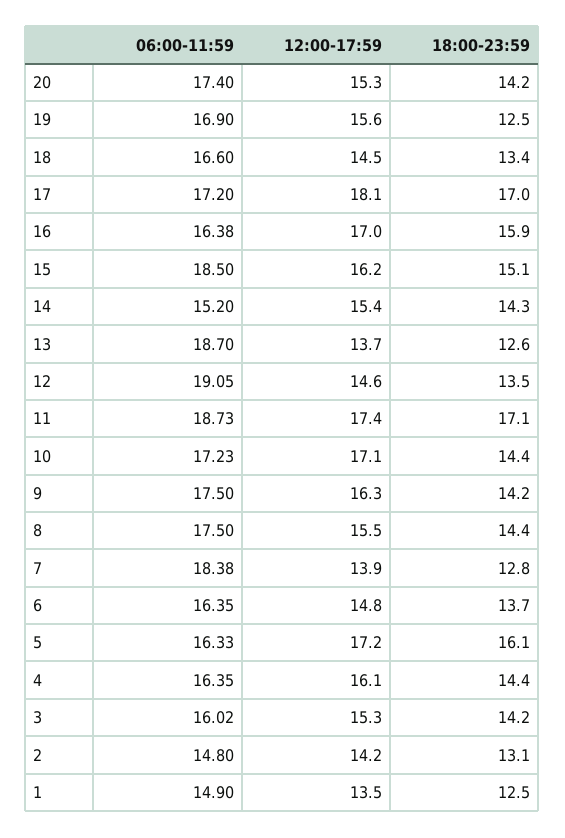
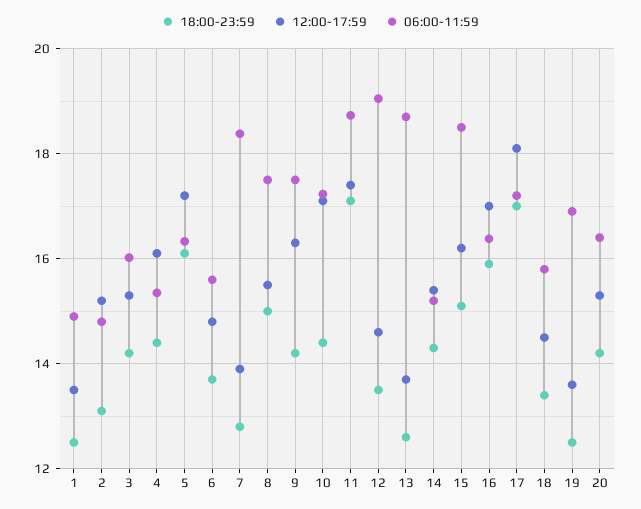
06:00-11:59, 20: 17.4 -> 16.4
12:00-17:59, 19: 15.6 -> 13.6
06:00-11:59, 18: 16.6 -> 15.8
18:00-23:59, 8: 14.4 -> 15
06:00-11:59, 6: 16.35 -> 15.6
06:00-11:59, 4: 16.35 -> 15.4
12:00-17:59, 2: 14.2 -> 15.2

